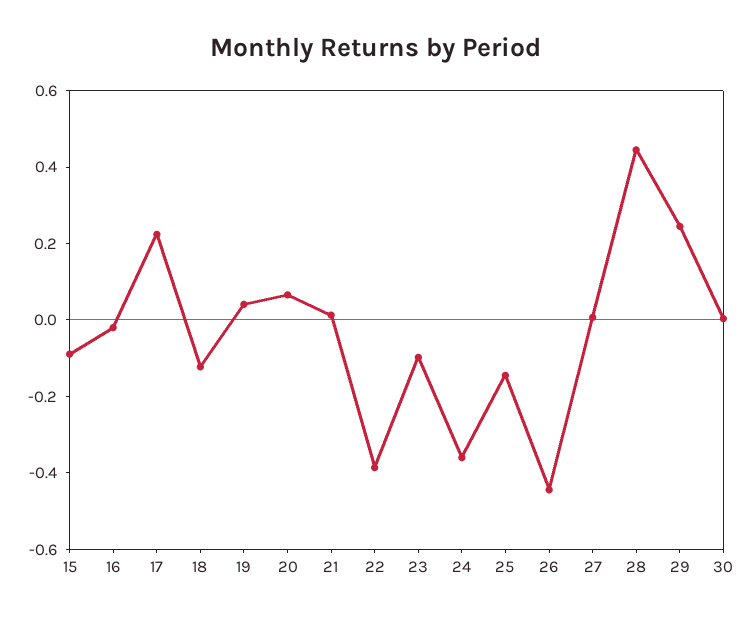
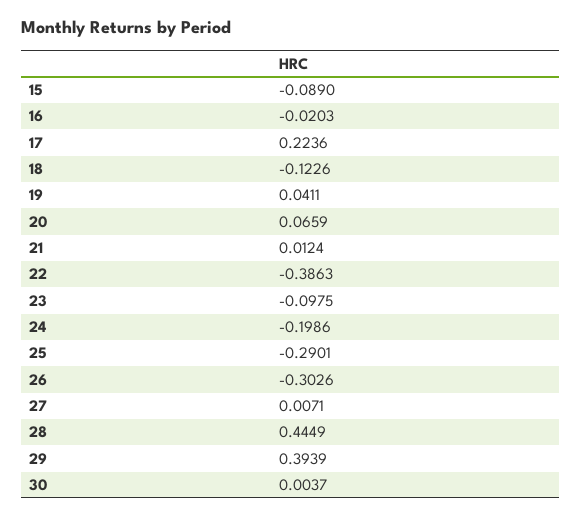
24: -0.35 -> -0.1986
25: -0.15 -> -0.2901
26: -0.45 -> -0.3026
29: 0.25 -> 0.3939

